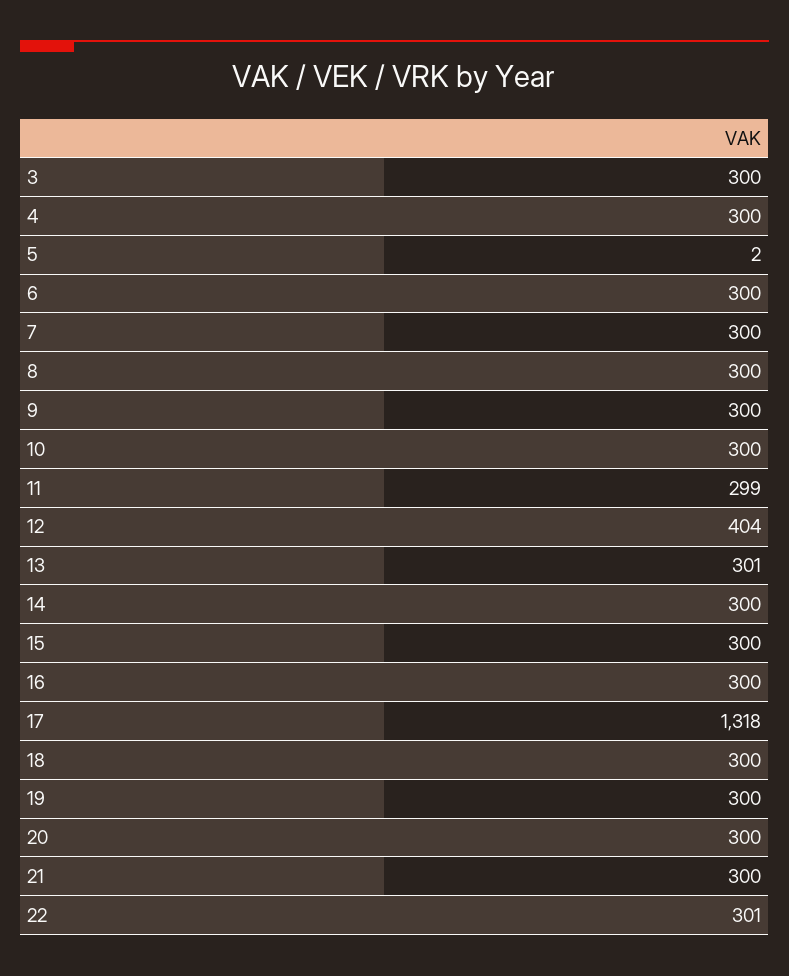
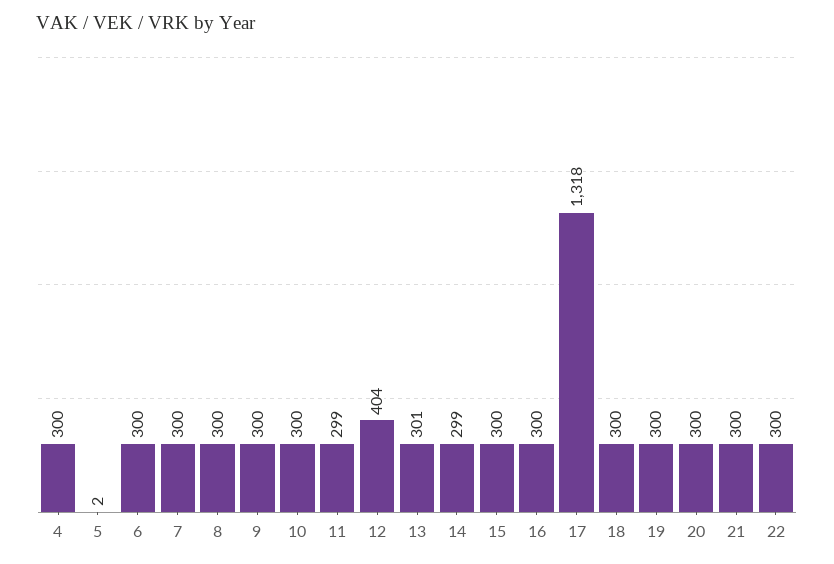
3: 300 -> none
14: 300 -> 299
22: 301 -> 300

